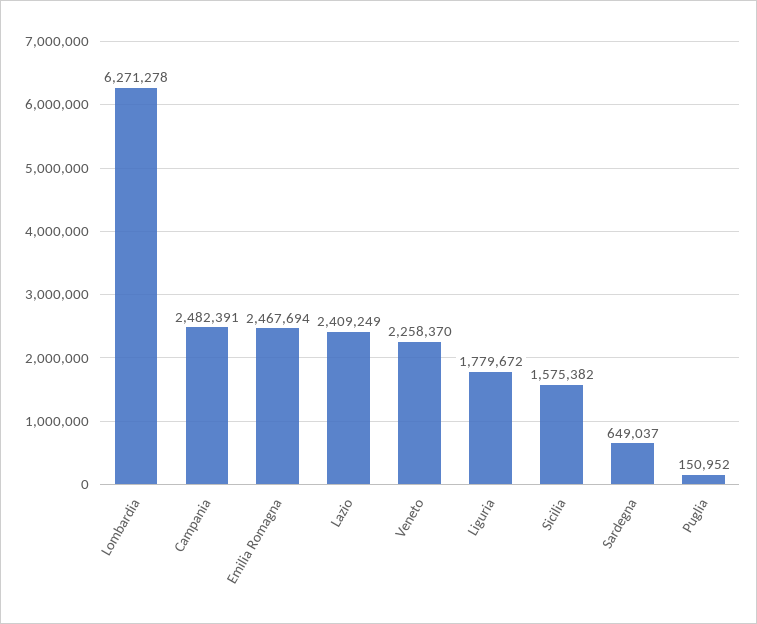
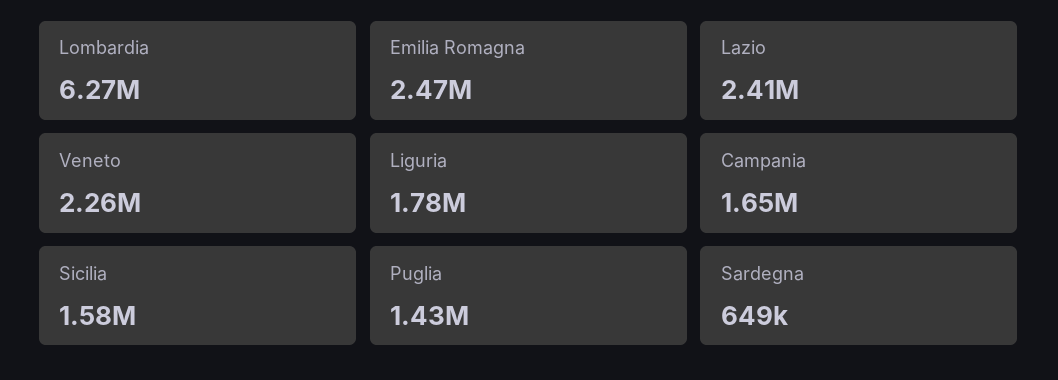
Campania: 2482391 -> 1650000
Puglia: 150952 -> 1430000

